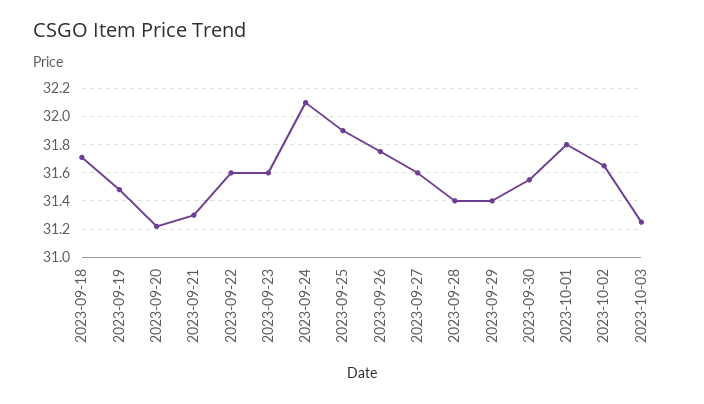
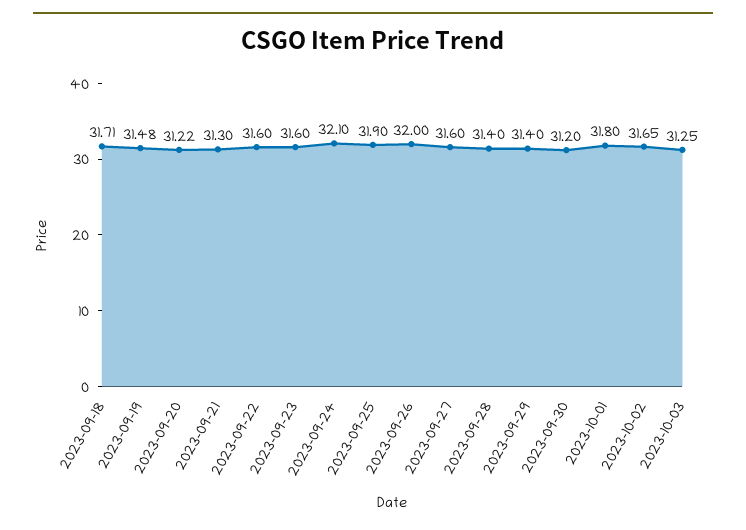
2023-09-26: 31.75 -> 32
2023-09-30: 31.55 -> 31.2

